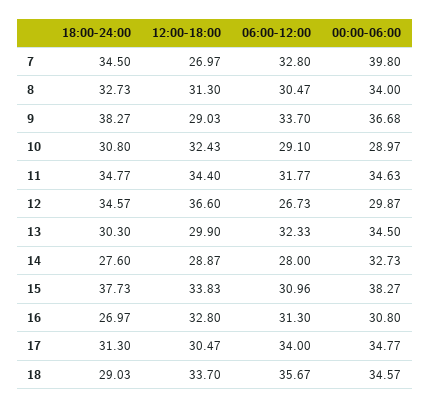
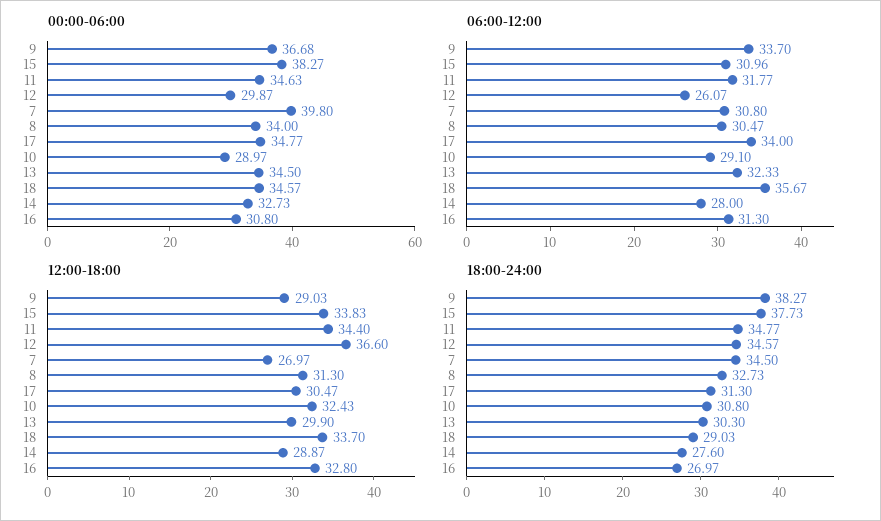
06:00-12:00, 7: 32.8 -> 30.8
06:00-12:00, 12: 26.73 -> 26.07

